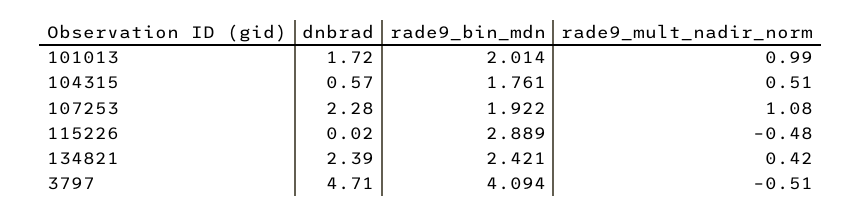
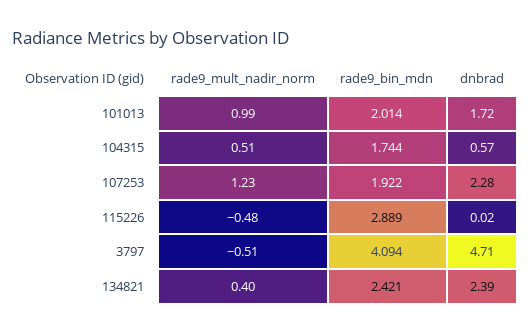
rade9_bin_mdn, 104315: 1.761 -> 1.744
rade9_mult_nadir_norm, 107253: 1.08 -> 1.23
rade9_mult_nadir_norm, 134821: 0.42 -> 0.4

